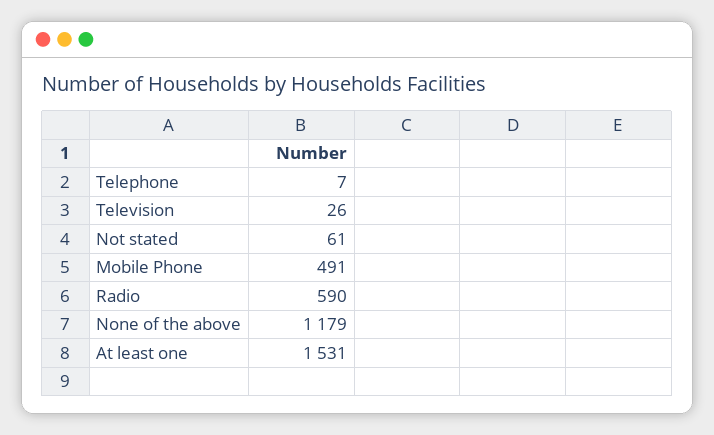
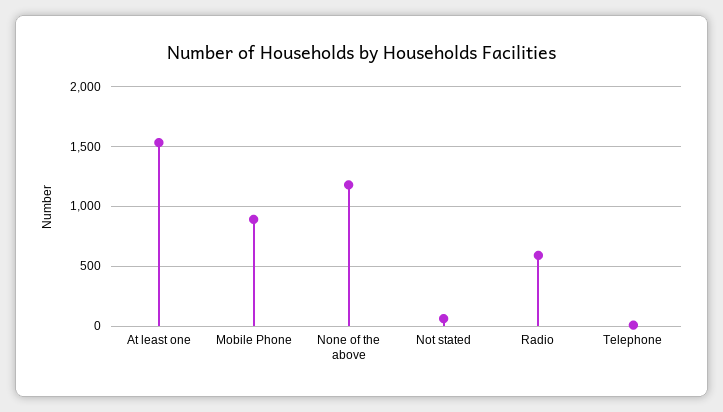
Television: 26 -> none
Mobile Phone: 491 -> 900

